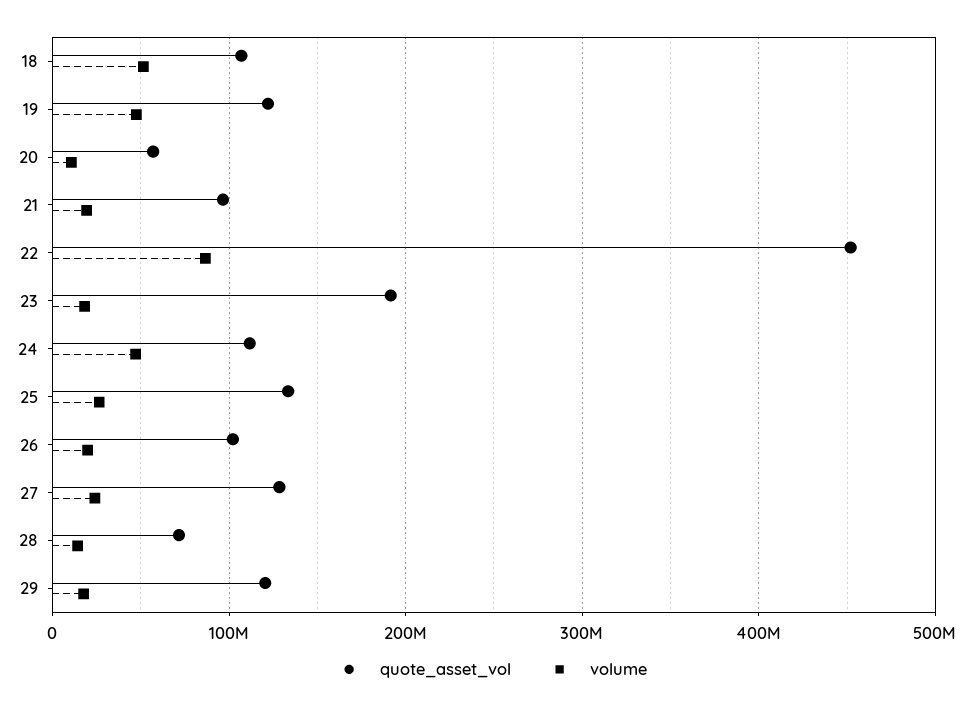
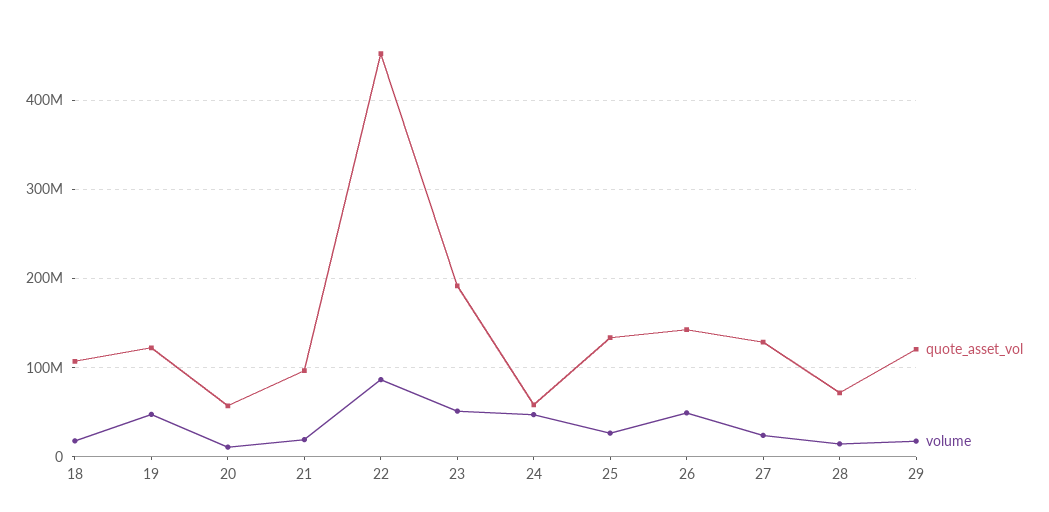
volume, 18: 50000000 -> 20000000
volume, 23: 20000000 -> 50000000
quote_asset_vol, 24: 110000000 -> 60000000
quote_asset_vol, 26: 100000000 -> 140000000
volume, 26: 20000000 -> 50000000

